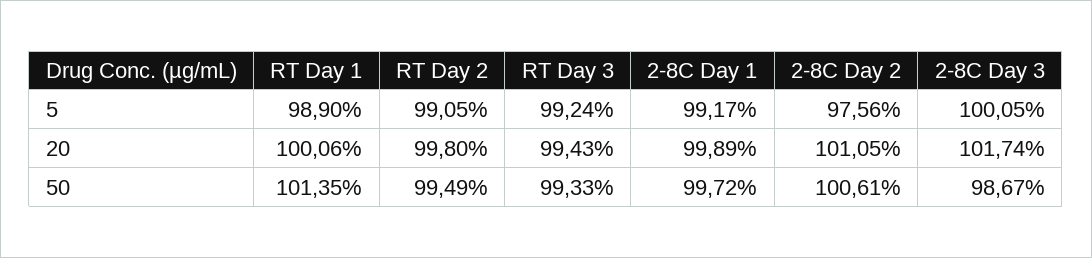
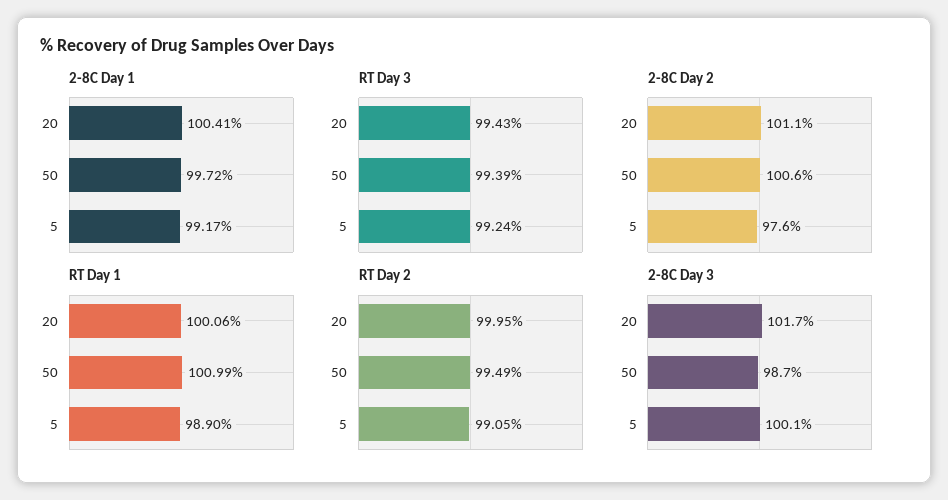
RT Day 2, 20: 99.8 -> 99.95
2-8C Day 1, 20: 99.89 -> 100.41
RT Day 1, 50: 101.35 -> 100.99
RT Day 3, 50: 99.33 -> 99.39

